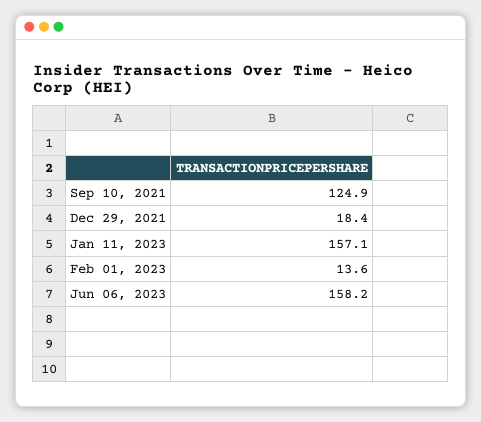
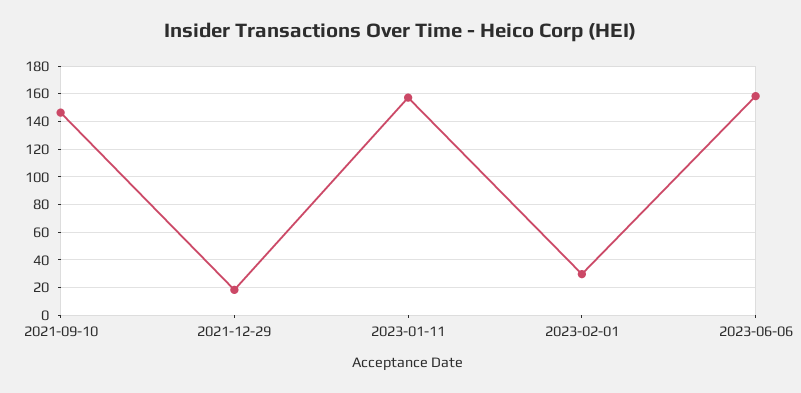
Sep 10, 2021: 124.9 -> 145
Feb 01, 2023: 13.6 -> 30

